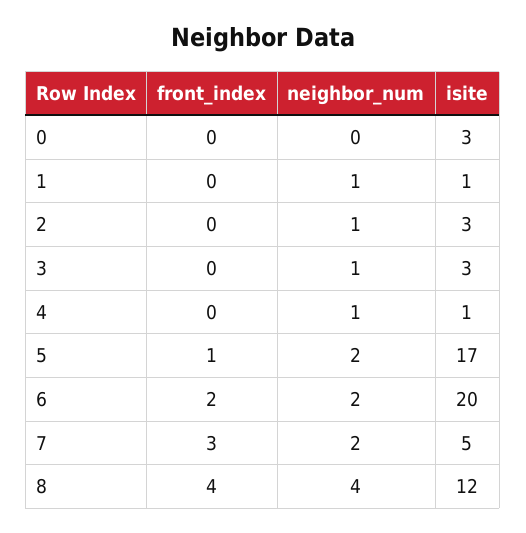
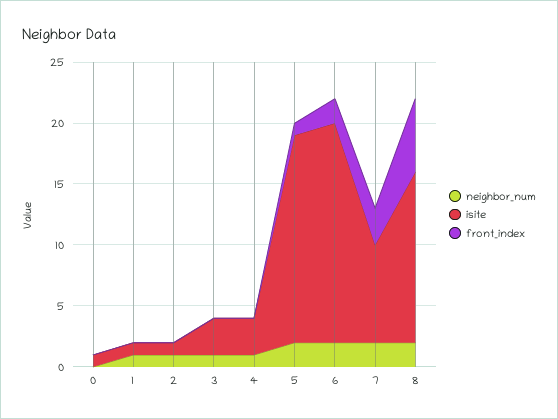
isite, 0: 3 -> 1
isite, 2: 3 -> 1
isite, 4: 1 -> 3
isite, 6: 20 -> 18
isite, 7: 5 -> 8
front_index, 8: 4 -> 6
neighbor_num, 8: 4 -> 2
isite, 8: 12 -> 14

